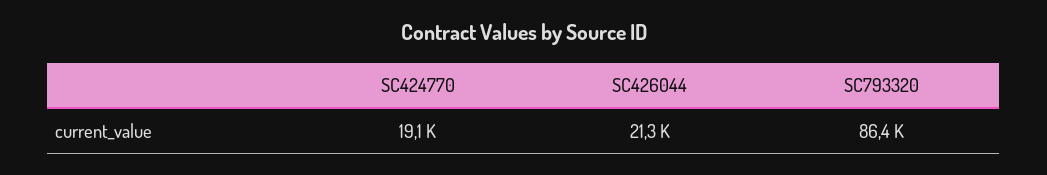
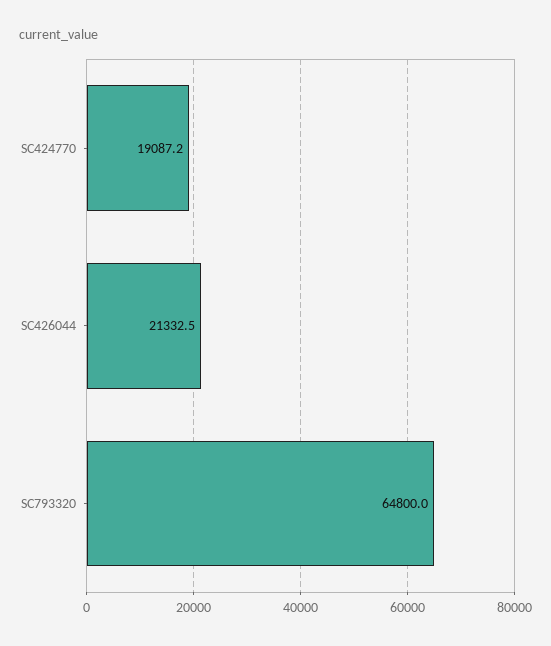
SC793320: 86400 -> 64800

